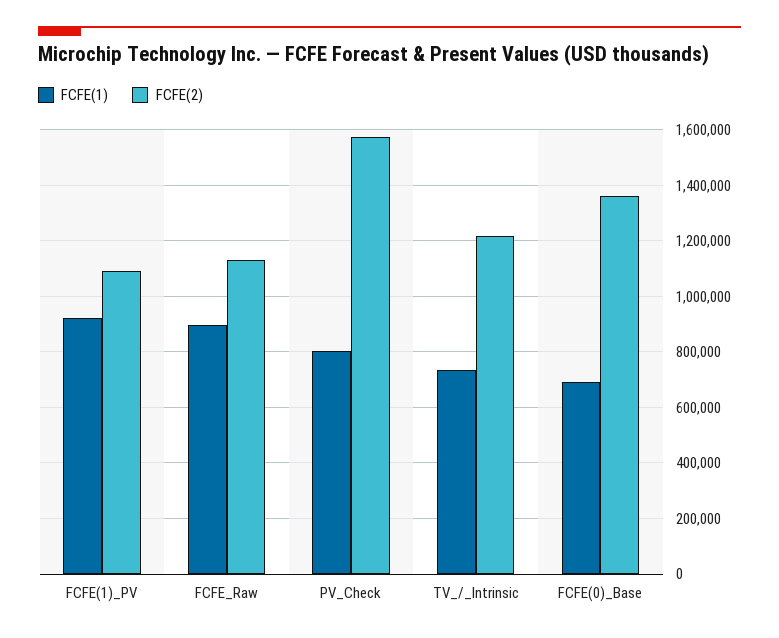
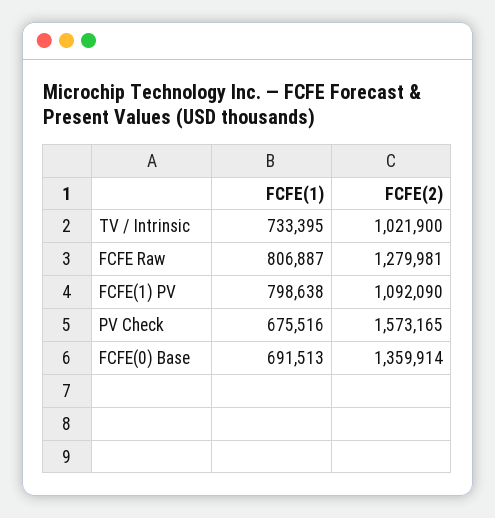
FCFE(1), FCFE(1)_PV: 925000 -> 798638
FCFE(1), FCFE_Raw: 900000 -> 806887
FCFE(2), FCFE_Raw: 1125000 -> 1279981
FCFE(1), PV_Check: 800000 -> 675516
FCFE(2), TV_/_Intrinsic: 1225000 -> 1021900

